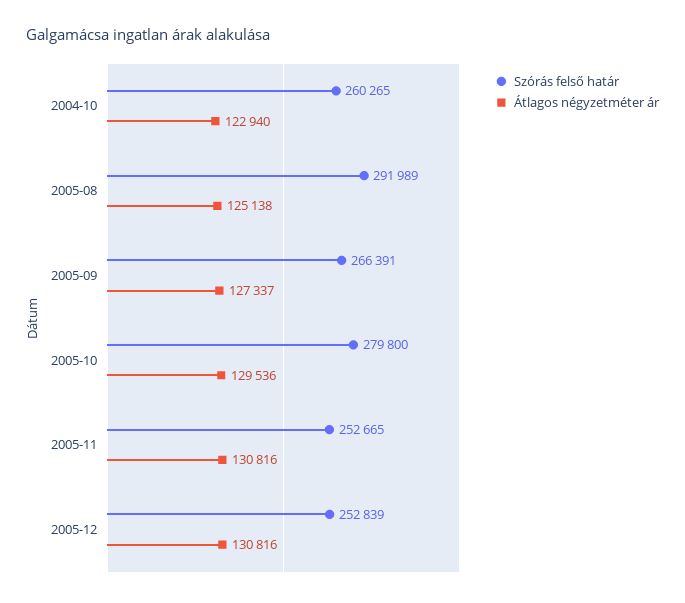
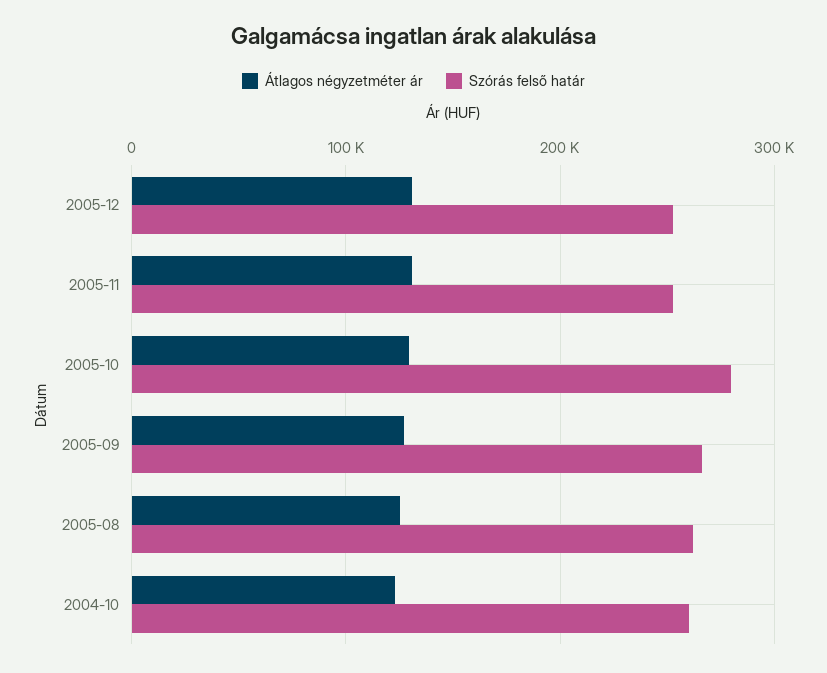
Szórás felső határ, 2005-08: 291989 -> 260000

